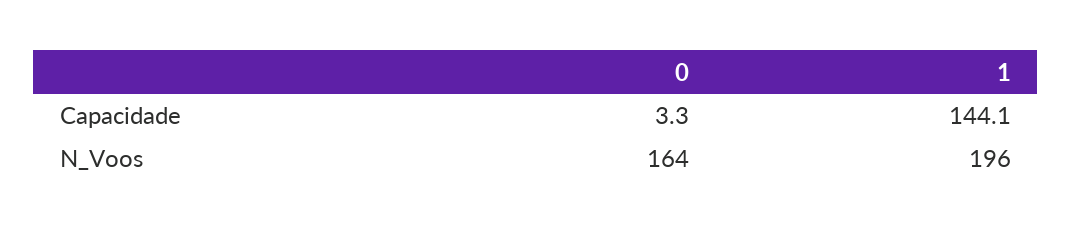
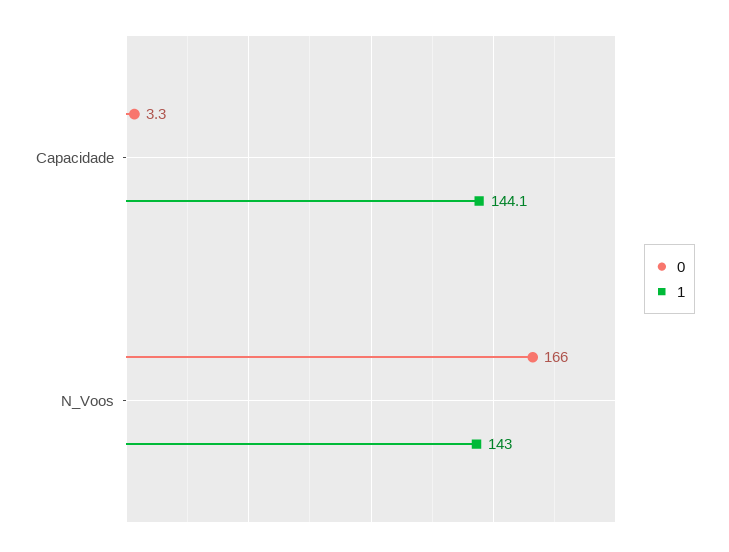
0, N_Voos: 164 -> 166
1, N_Voos: 196 -> 143

